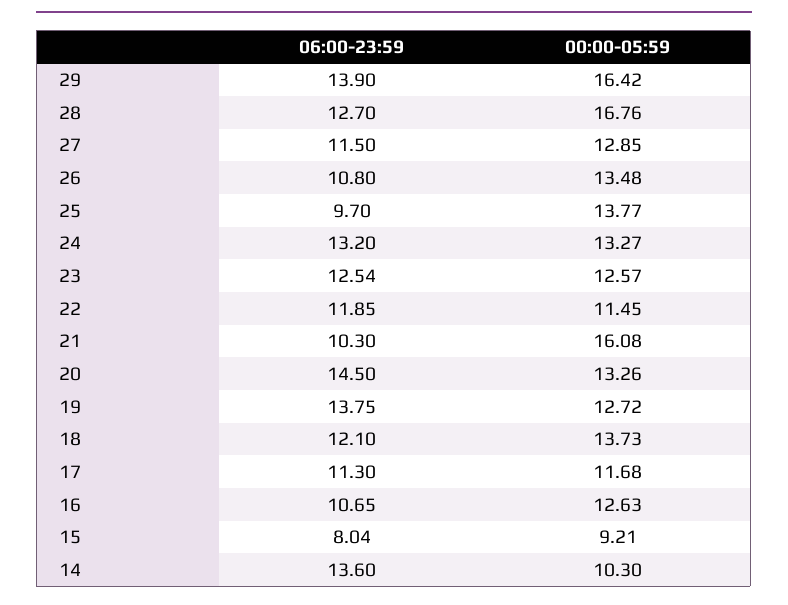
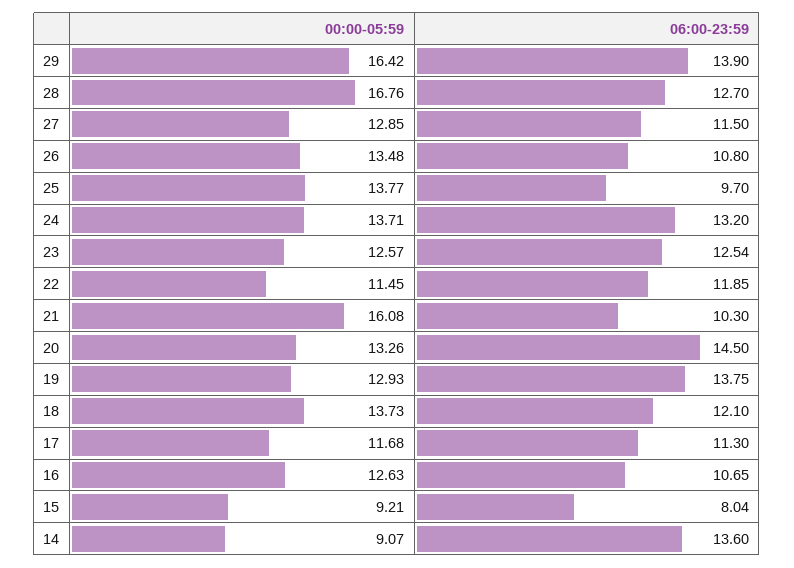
00:00-05:59, 24: 13.27 -> 13.71
00:00-05:59, 19: 12.72 -> 12.93
00:00-05:59, 14: 10.3 -> 9.07

